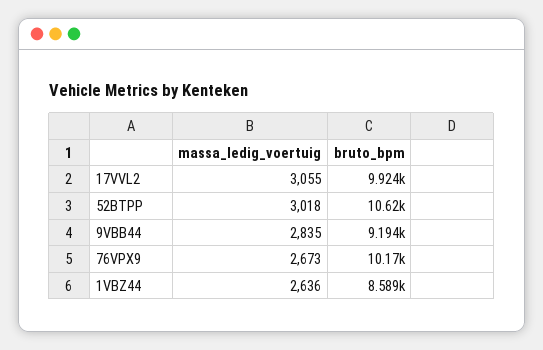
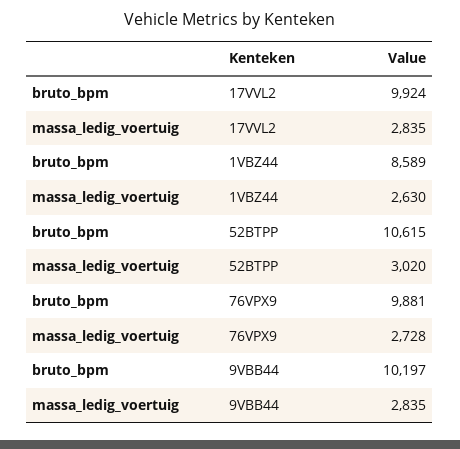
massa_ledig_voertuig, 17VVL2: 3055 -> 2835
massa_ledig_voertuig, 52BTPP: 3018 -> 3020
bruto_bpm, 9VBB44: 9194 -> 10197
massa_ledig_voertuig, 76VPX9: 2673 -> 2728
bruto_bpm, 76VPX9: 10170 -> 9881
massa_ledig_voertuig, 1VBZ44: 2636 -> 2630

